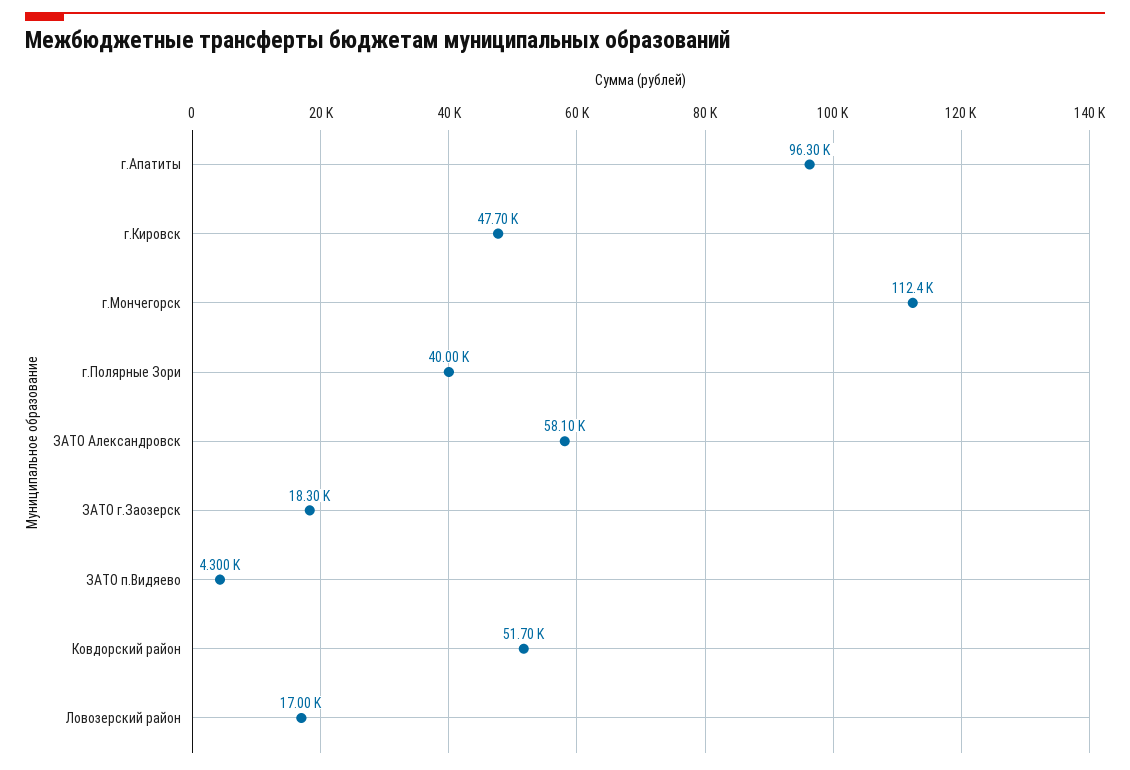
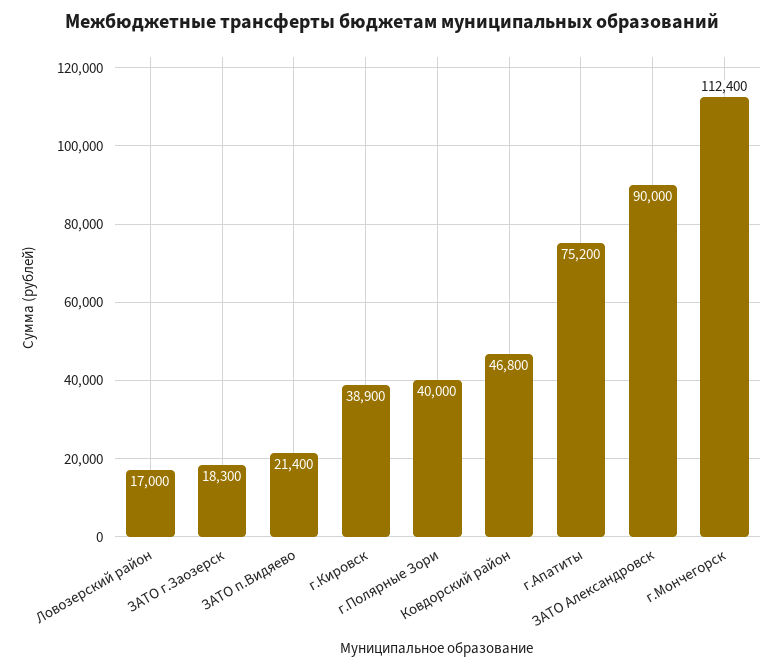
г.Апатиты: 96300 -> 75200
г.Кировск: 47700 -> 38900
ЗАТО Александровск: 58100 -> 90000
ЗАТО п.Видяево: 4300 -> 21400
Ковдорский район: 51700 -> 46800

